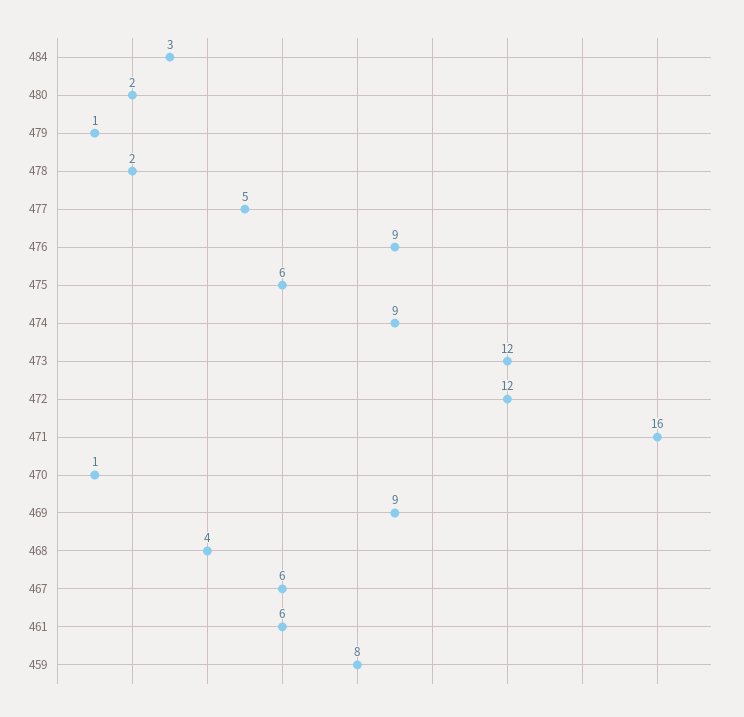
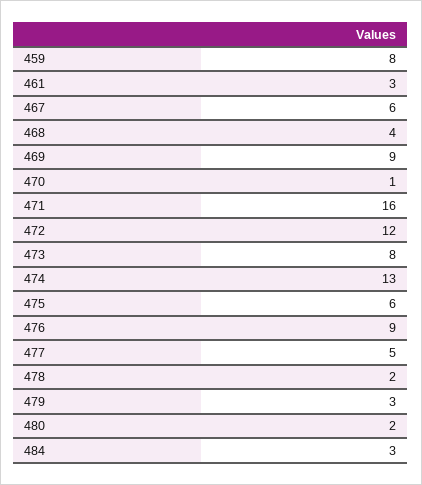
479: 1 -> 3
474: 9 -> 13
473: 12 -> 8
461: 6 -> 3

